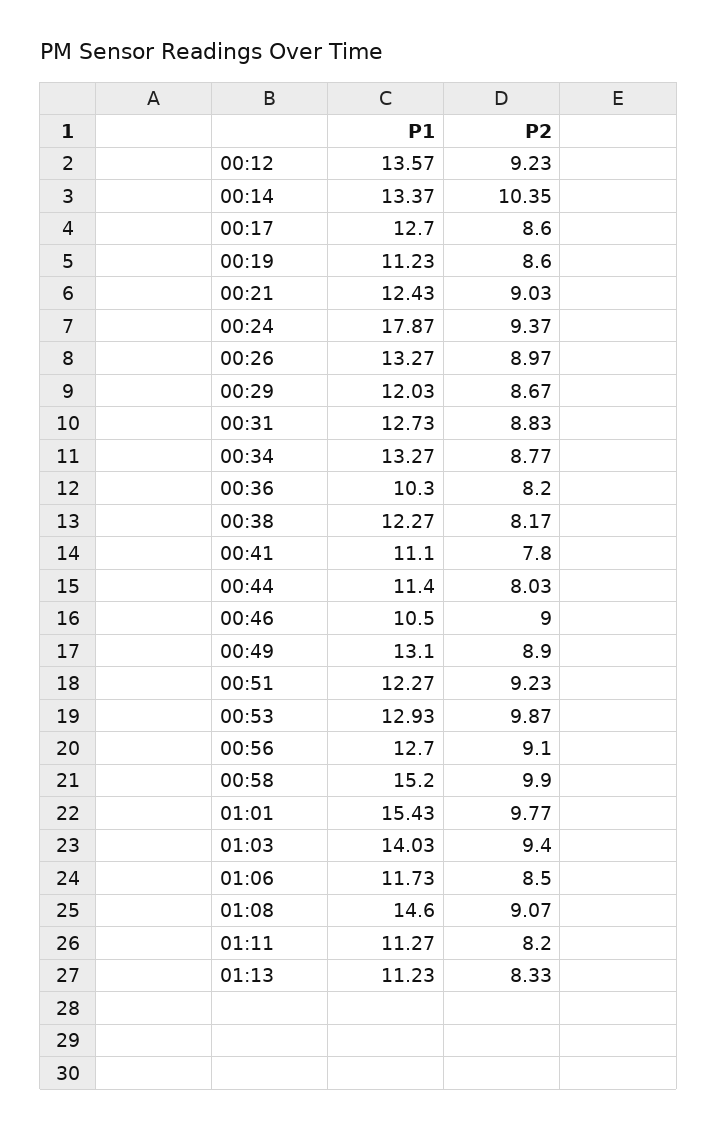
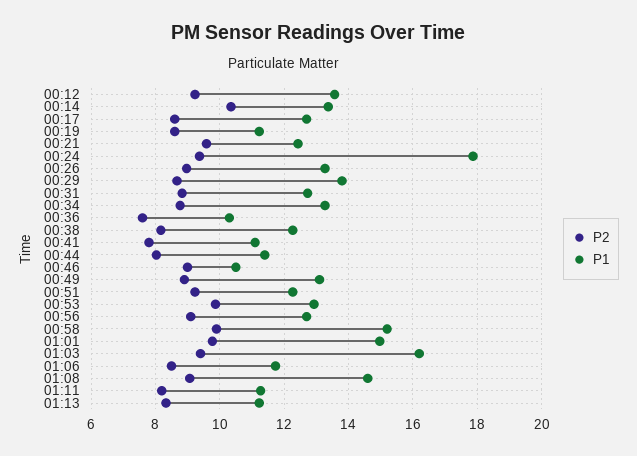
P2, 00:21: 9.03 -> 9.6
P1, 00:29: 12.03 -> 13.8
P2, 00:36: 8.2 -> 7.6
P1, 01:01: 15.43 -> 15
P1, 01:03: 14.03 -> 16.2

